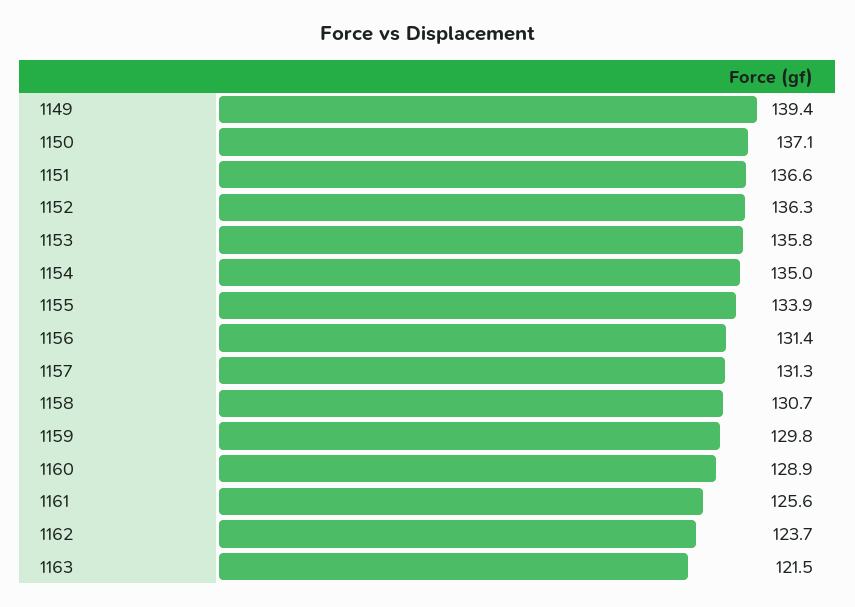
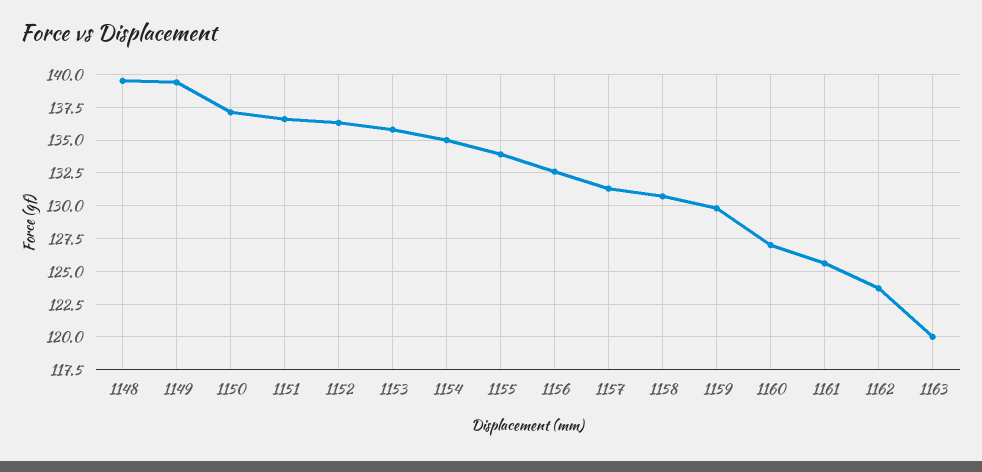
1156: 131.4 -> 132.5
1160: 128.9 -> 127
1163: 121.5 -> 120
1148: none -> 139.5

